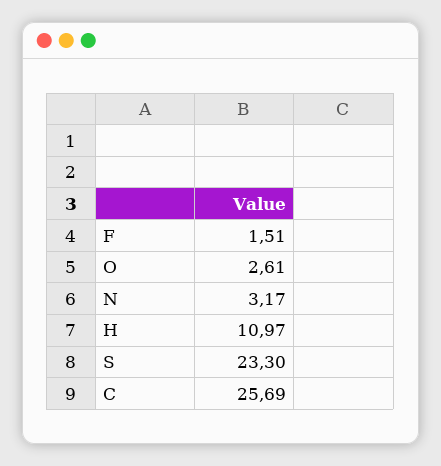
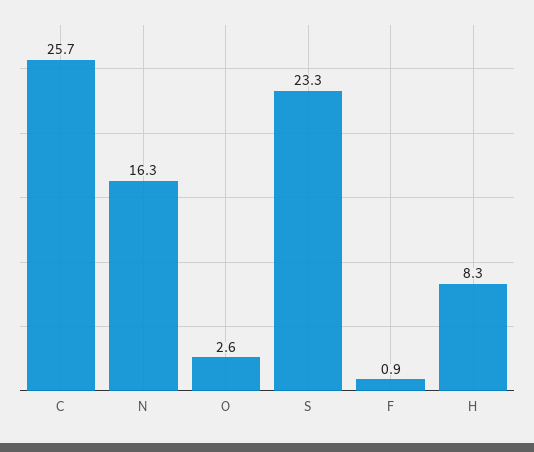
F: 1.51 -> 0.9
N: 3.17 -> 16.3
H: 10.97 -> 8.3

